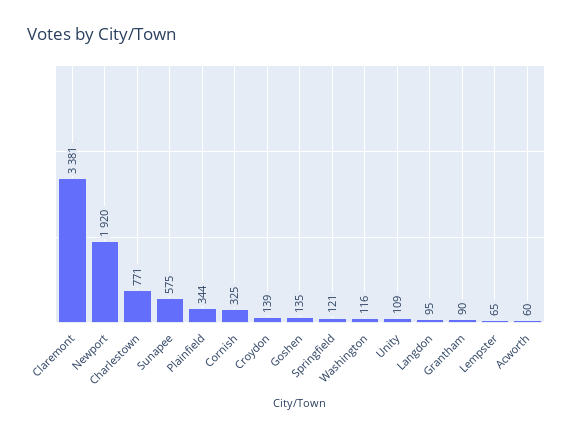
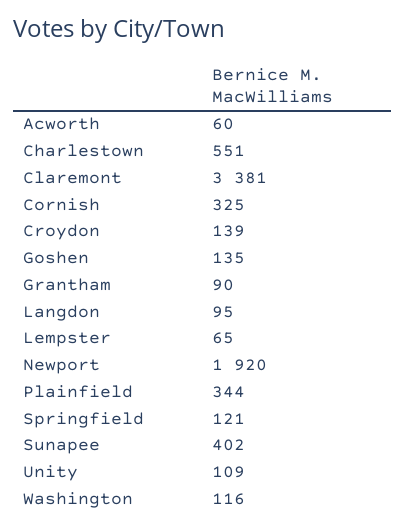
Charlestown: 771 -> 551
Sunapee: 575 -> 402

